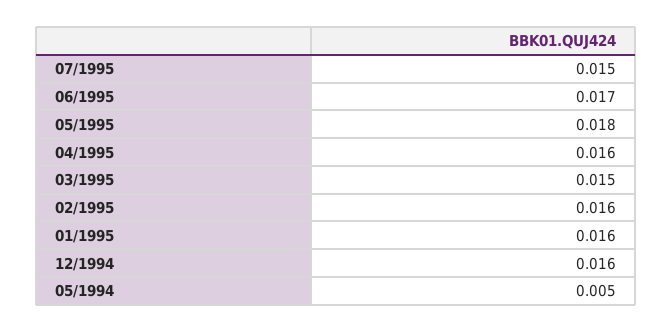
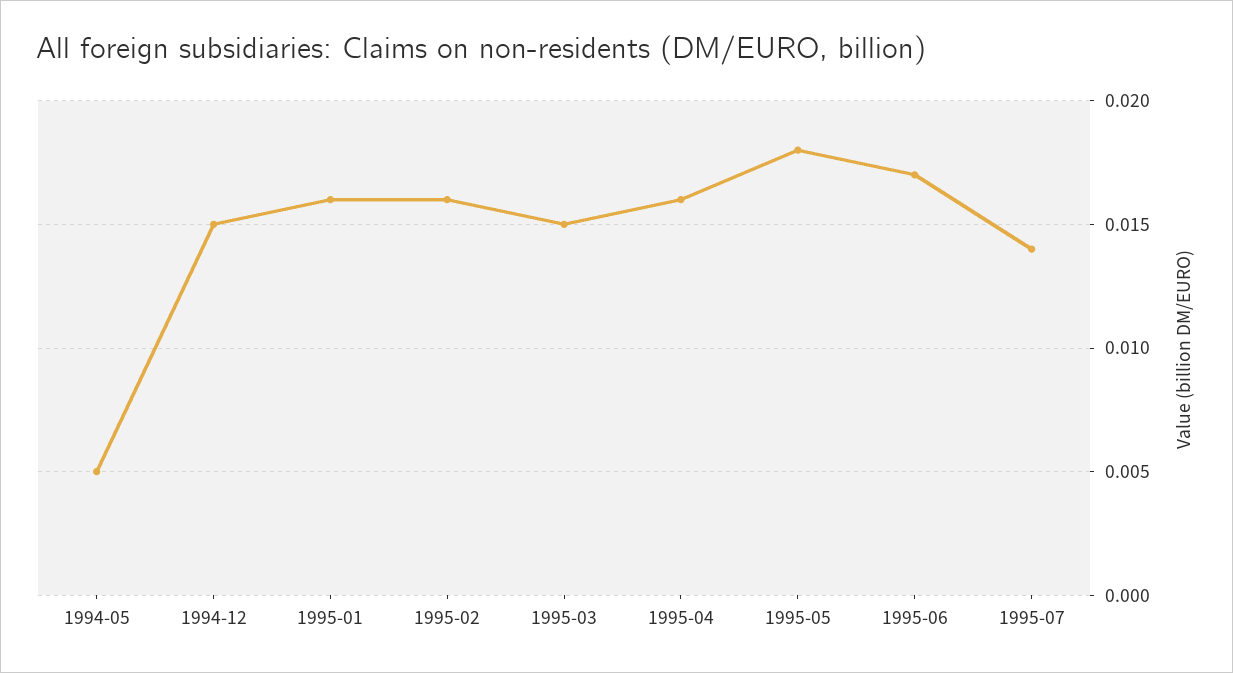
07/1995: 0.015 -> 0.014
12/1994: 0.016 -> 0.015

